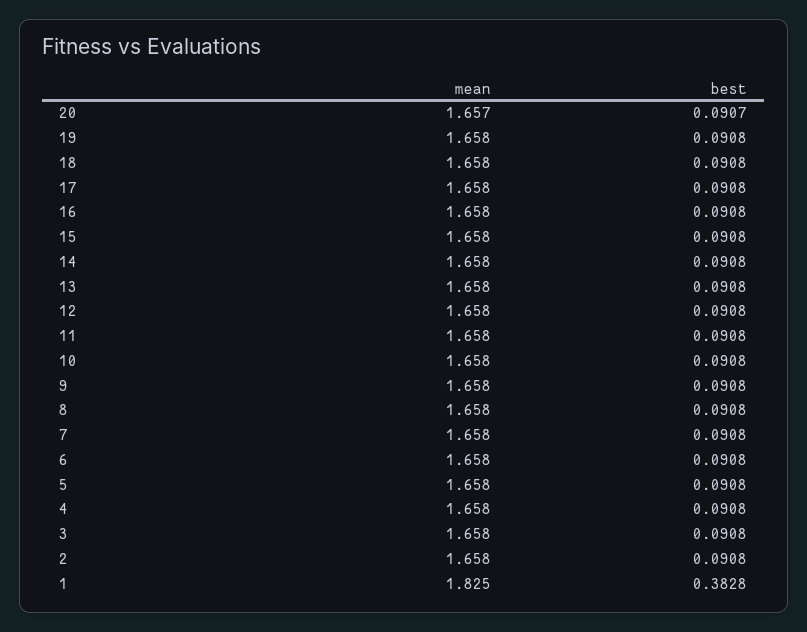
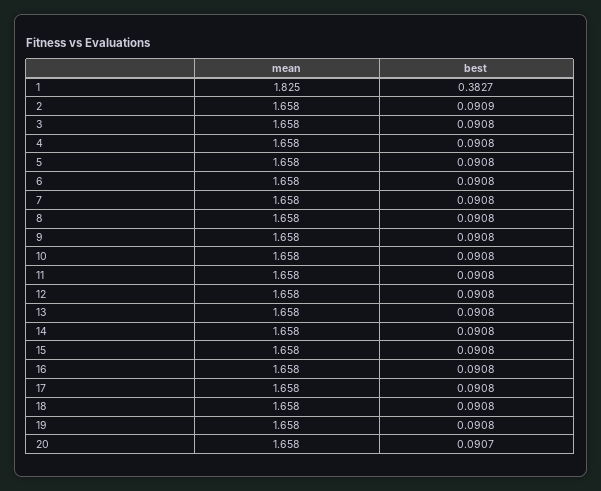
mean, 20: 1.657 -> 1.658
best, 2: 0.0908 -> 0.0909
best, 1: 0.3828 -> 0.3827

